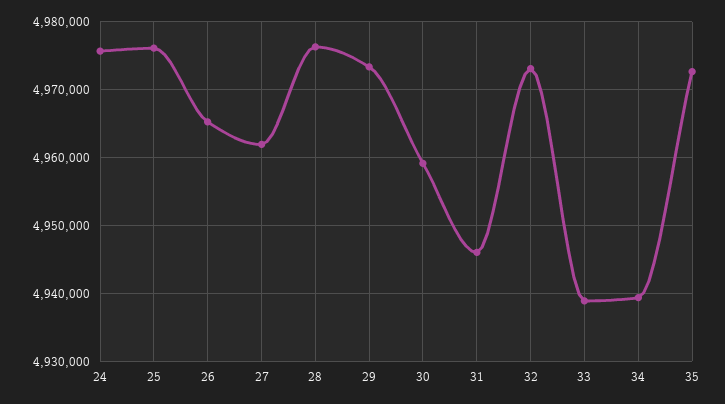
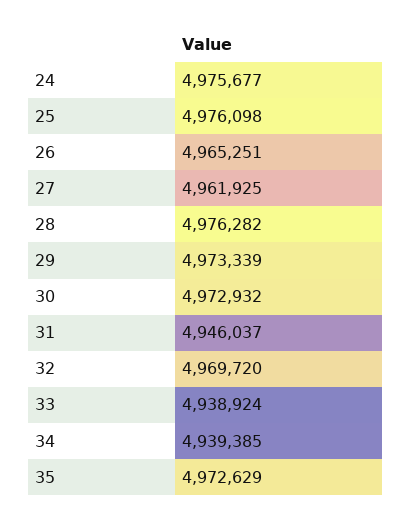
30: 4959000 -> 4972932
32: 4973000 -> 4969720

